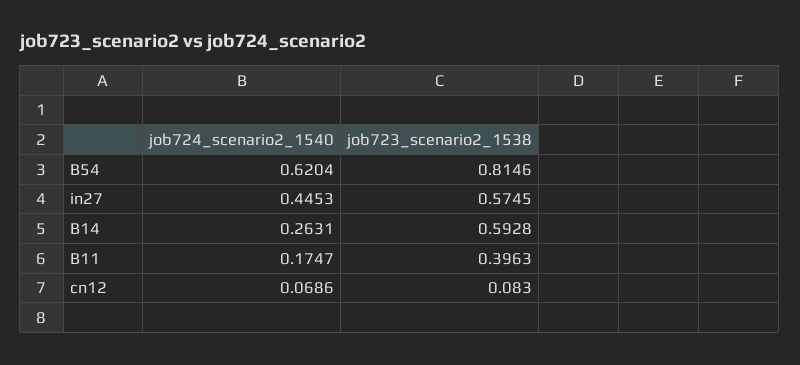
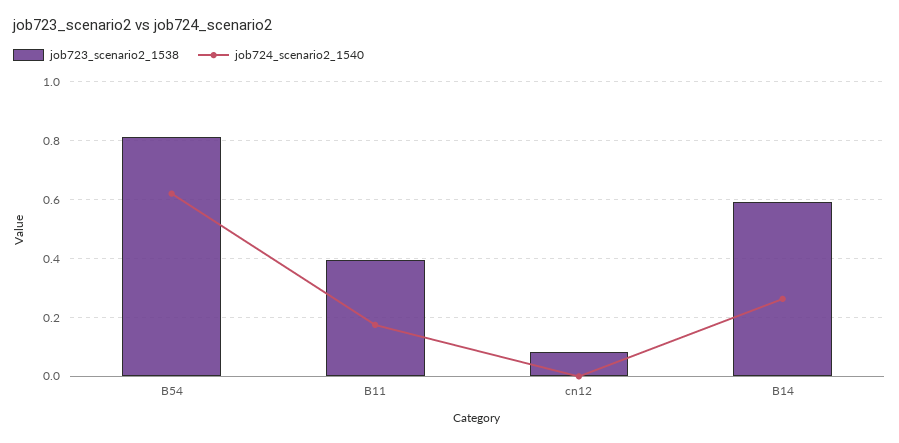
job724_scenario2_1540, in27: 0.4453 -> none
job723_scenario2_1538, in27: 0.5745 -> none
job724_scenario2_1540, cn12: 0.0686 -> 0

